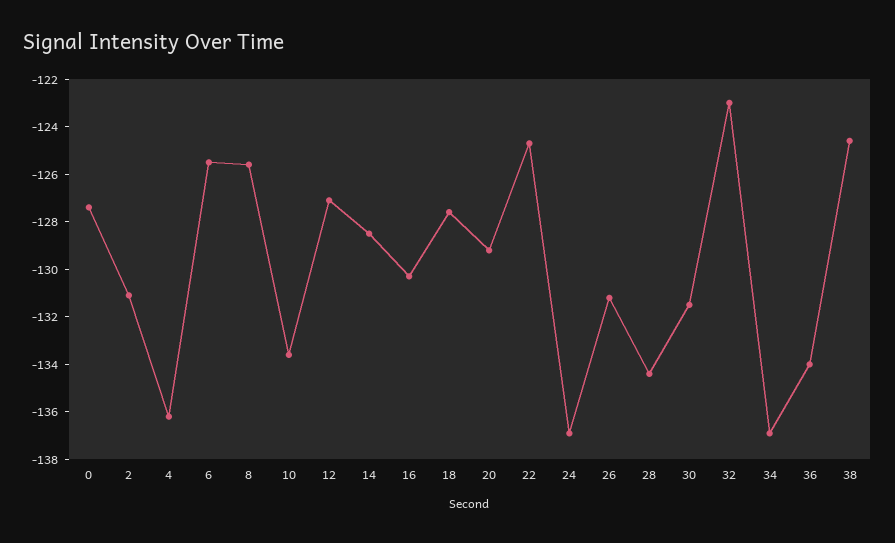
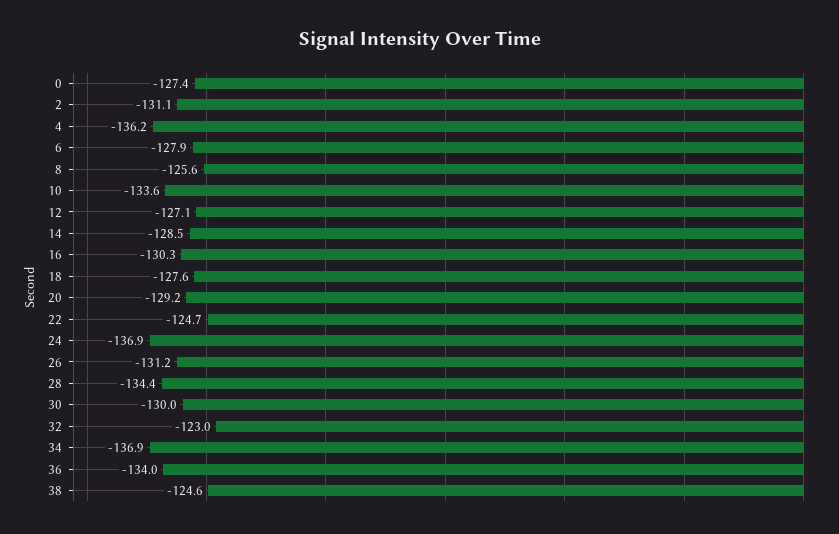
6: -125.5 -> -127.9
30: -131.5 -> -130

